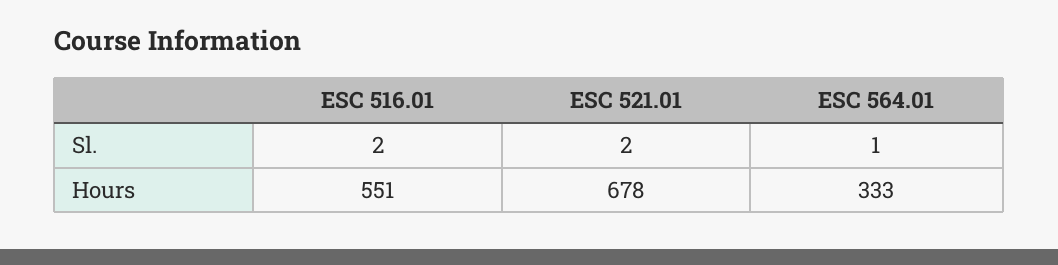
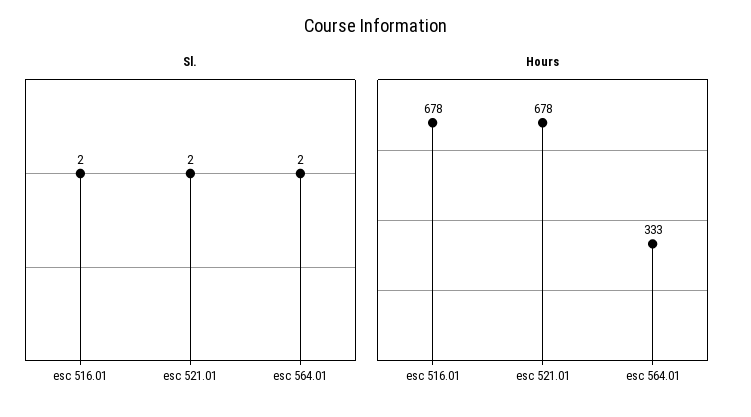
Sl., ESC 564.01: 1 -> 2
Hours, ESC 516.01: 551 -> 678

